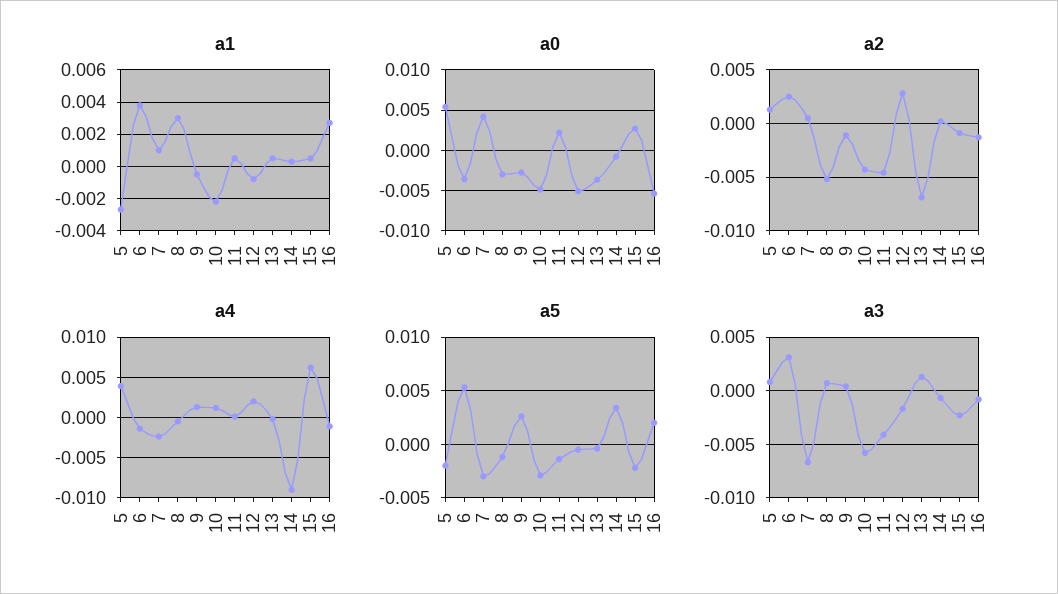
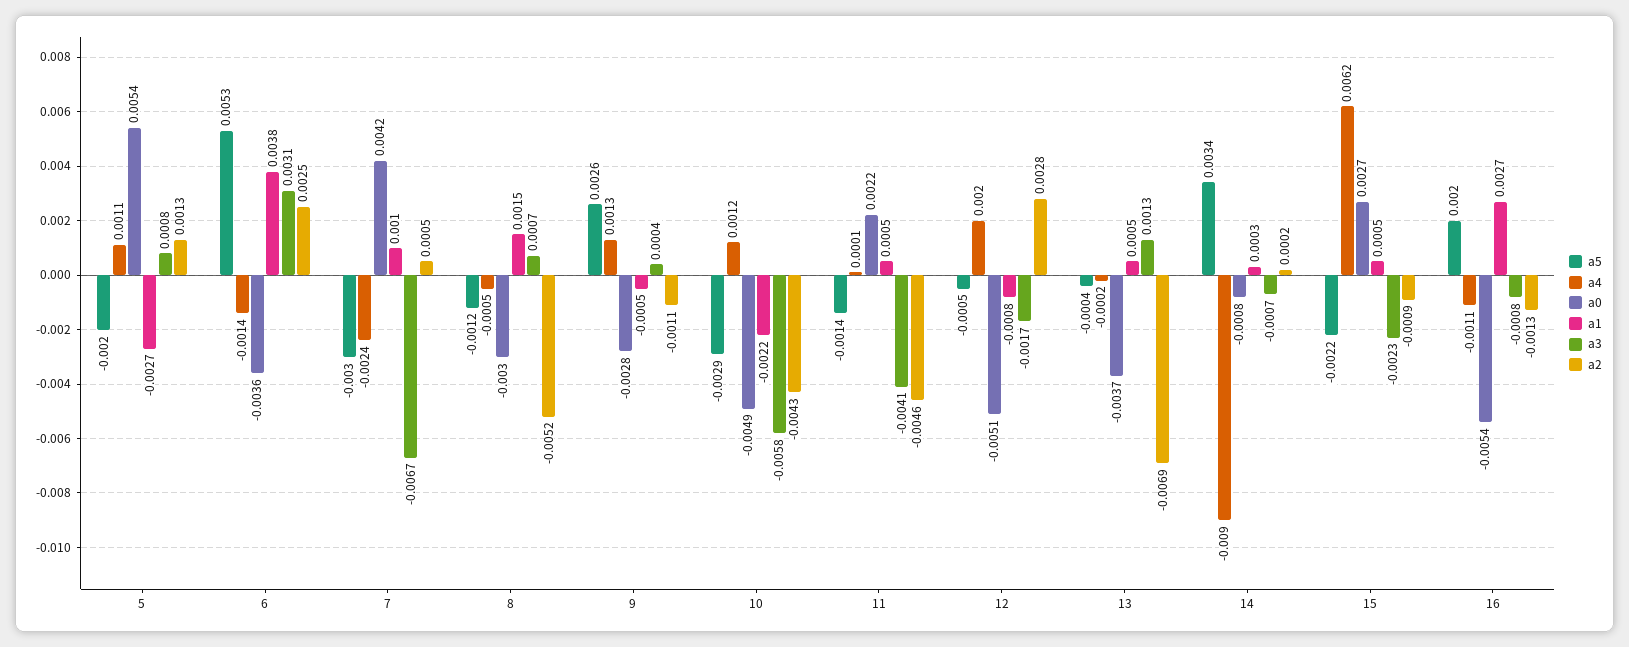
a1, 8: 0.003 -> 0.0015
a4, 5: 0.004 -> 0.0011

